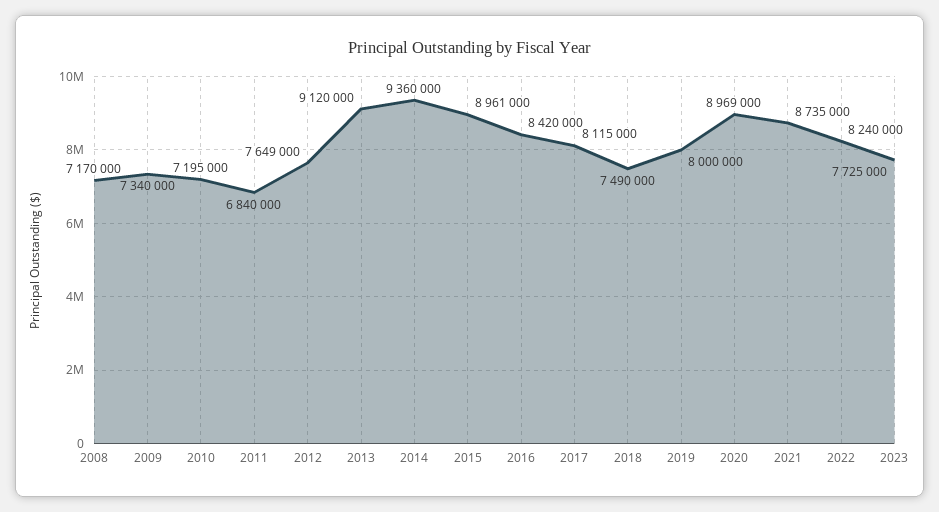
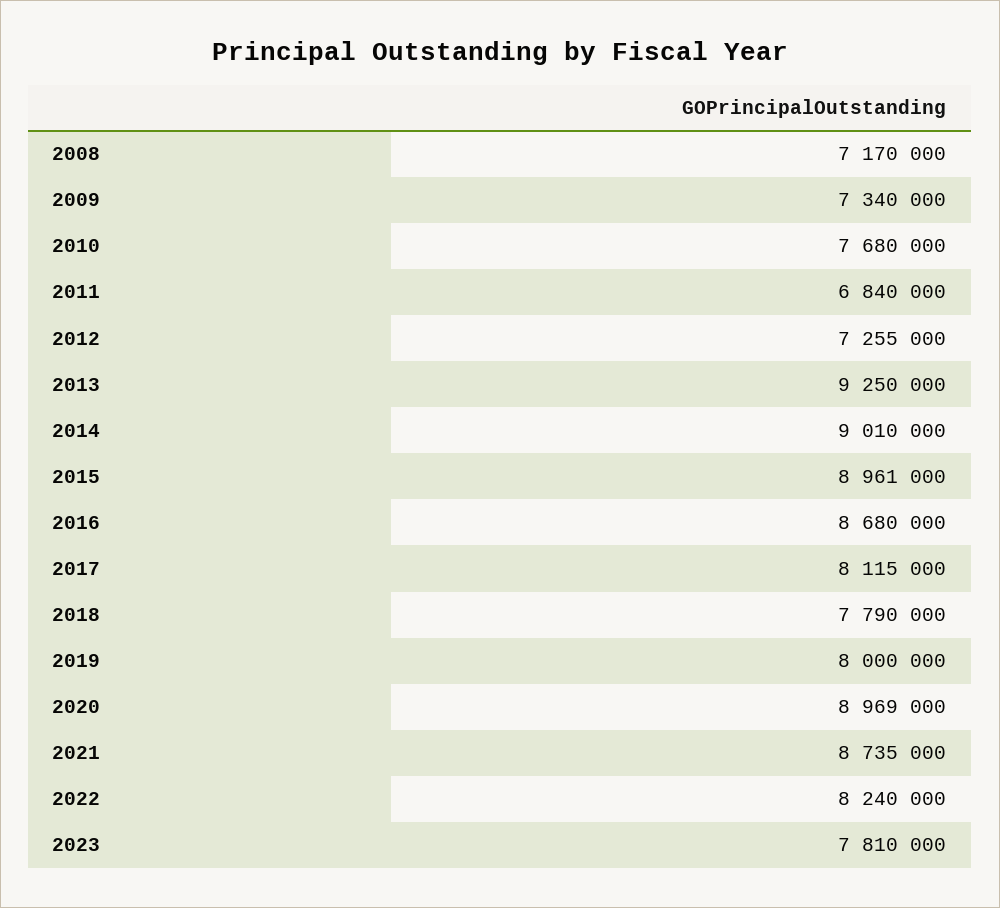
2010: 7195000 -> 7680000
2012: 7649000 -> 7255000
2013: 9120000 -> 9250000
2014: 9360000 -> 9010000
2016: 8420000 -> 8680000
2018: 7490000 -> 7790000
2023: 7725000 -> 7810000

